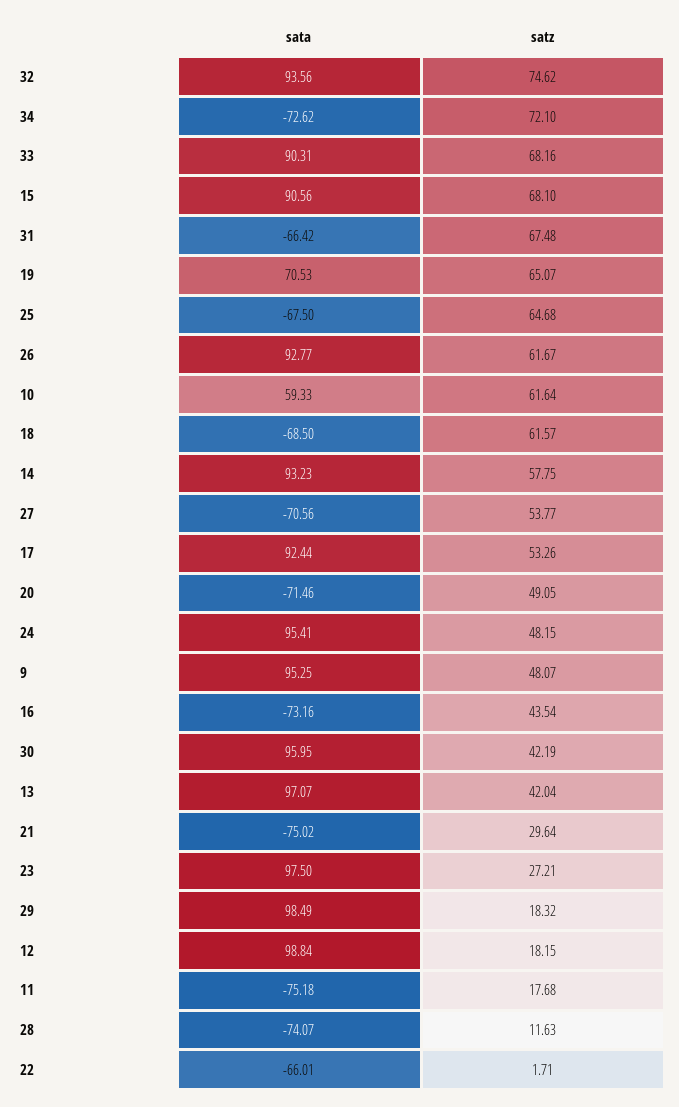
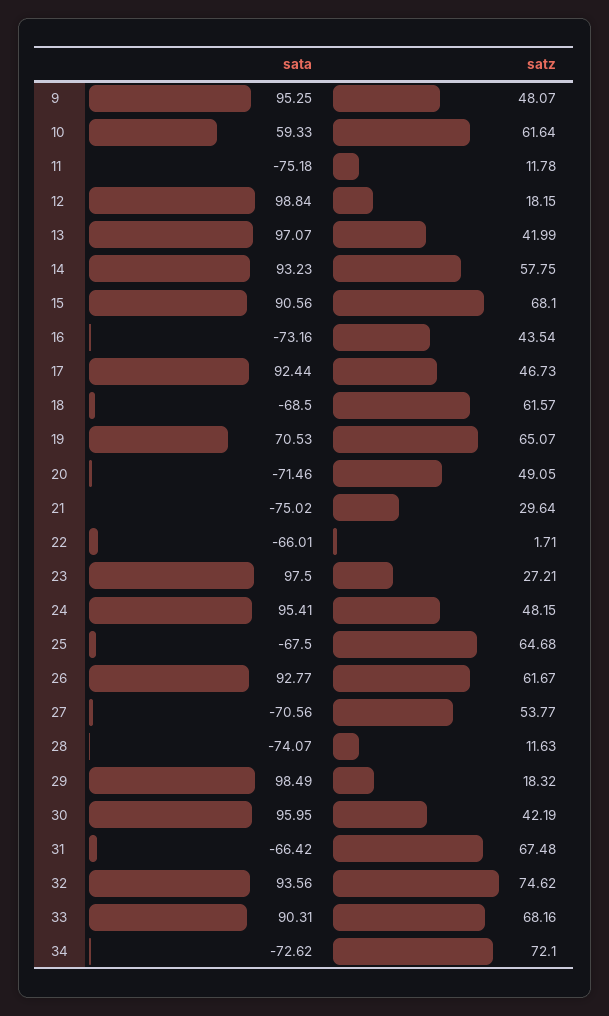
satz, 17: 53.26 -> 46.73
satz, 13: 42.04 -> 41.99
satz, 11: 17.68 -> 11.78

